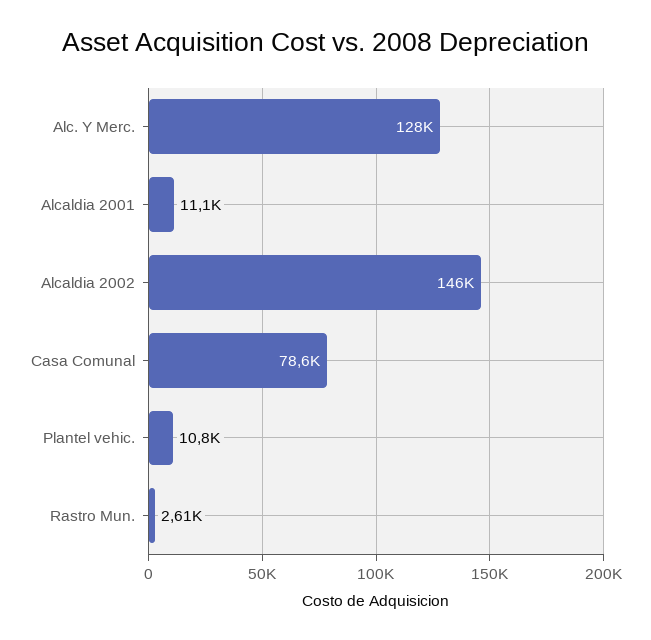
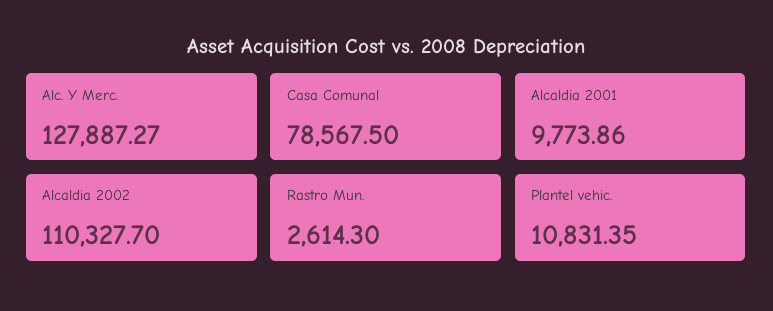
Alcaldia 2001: 11100 -> 9773.86
Alcaldia 2002: 146000 -> 110327.7

